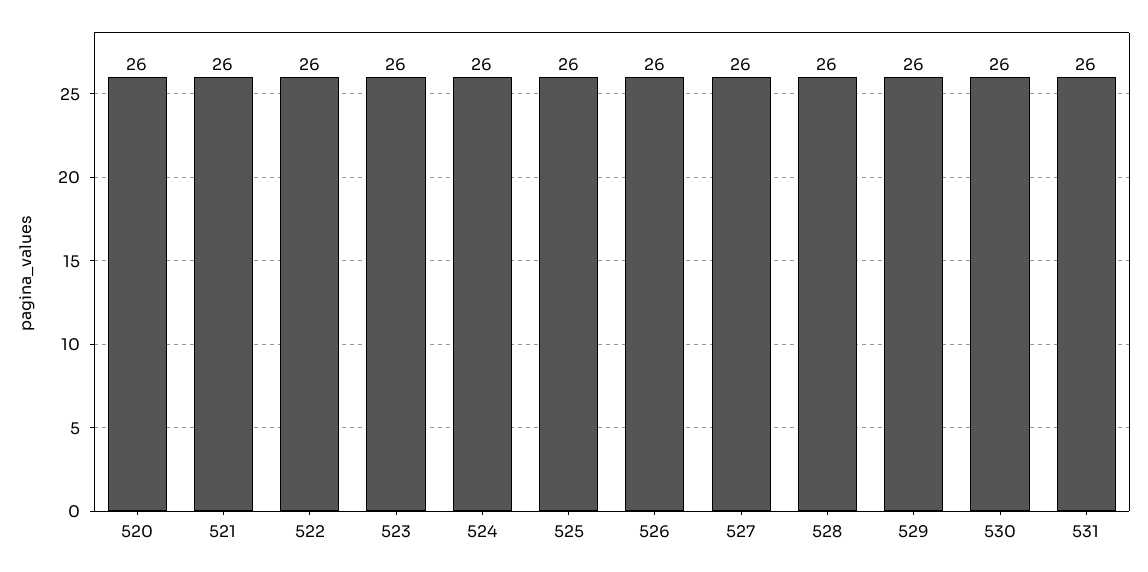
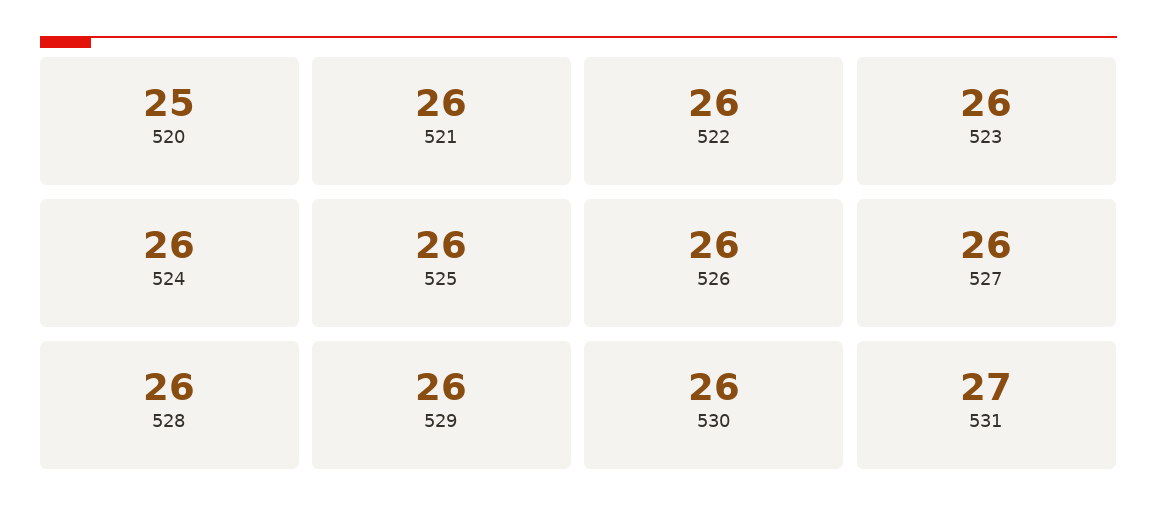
520: 26 -> 25
531: 26 -> 27

